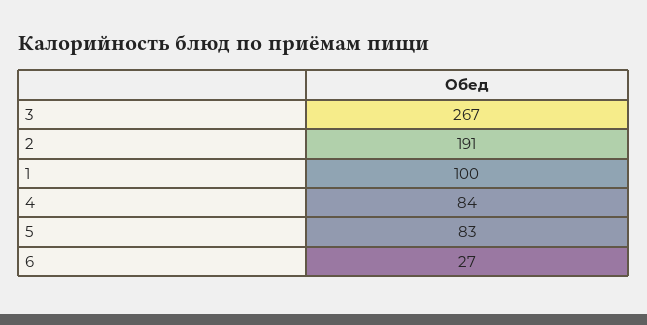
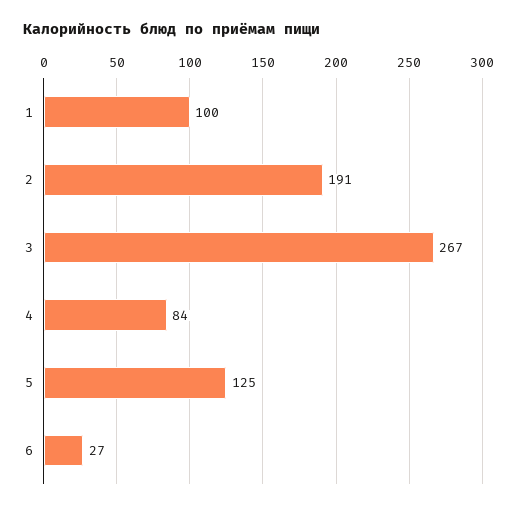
5: 83 -> 125

